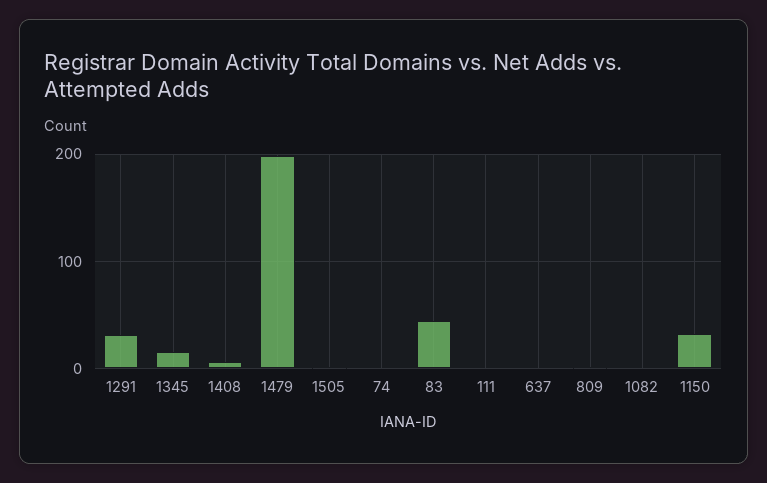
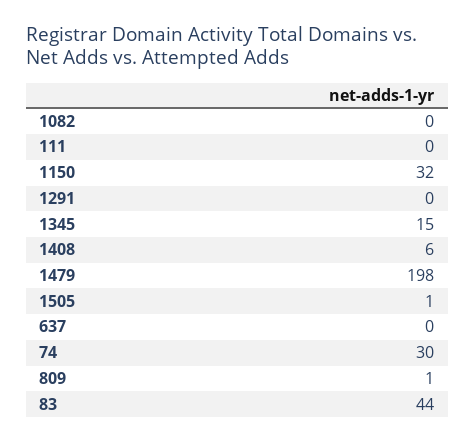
1291: 30 -> 0
74: 0 -> 30

